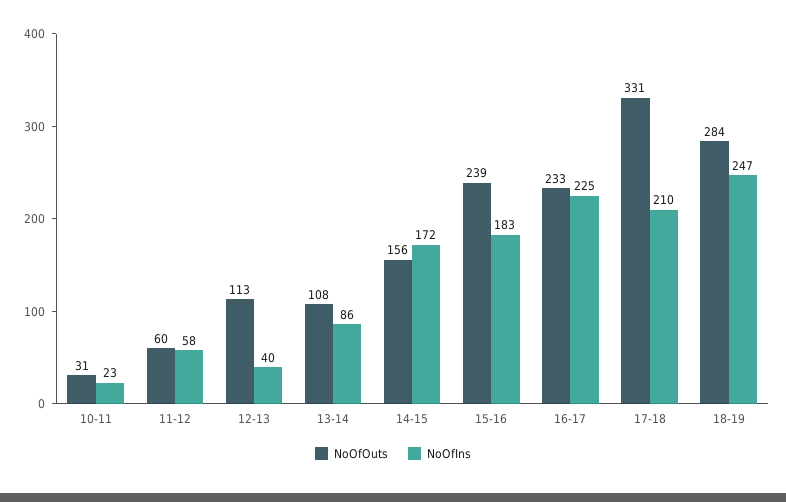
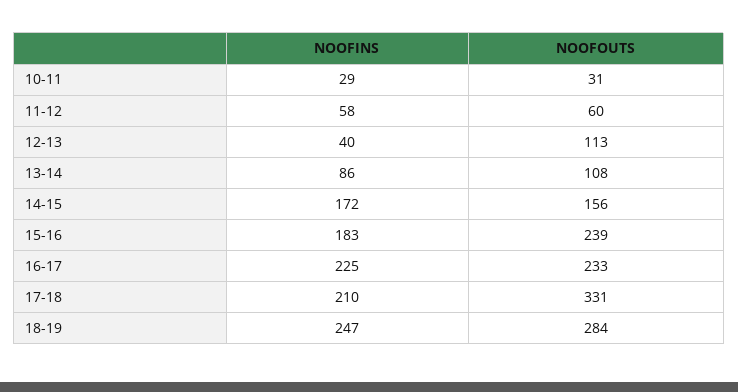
NoOfIns, 10-11: 23 -> 29

